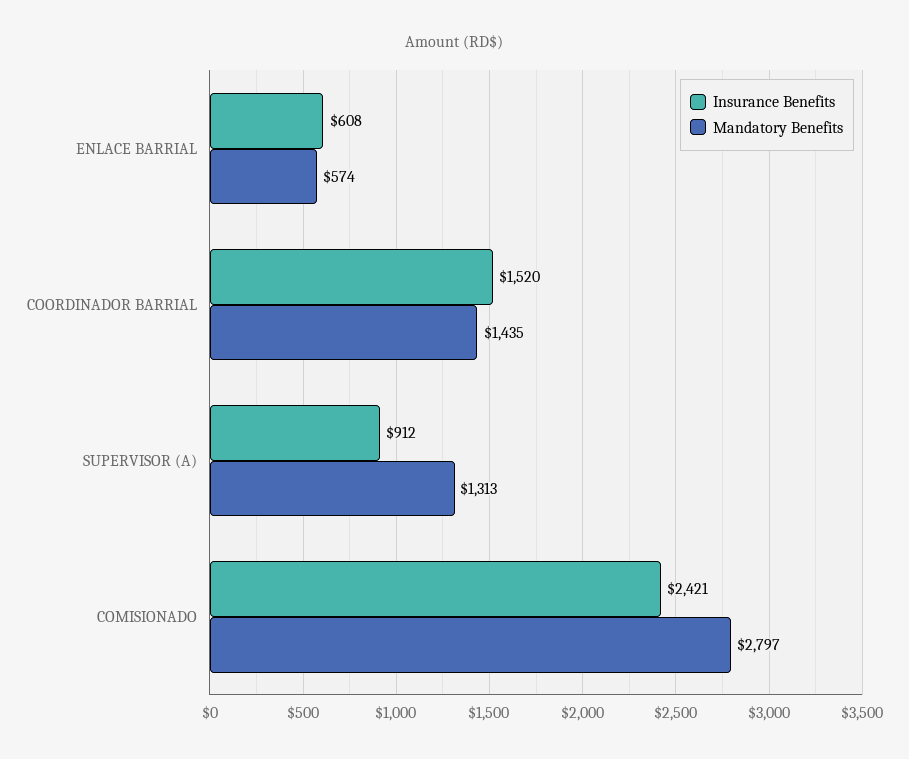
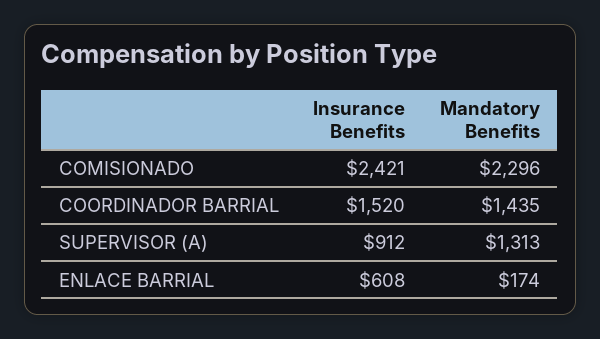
Mandatory Benefits, ENLACE BARRIAL: 574 -> 174
Mandatory Benefits, COMISIONADO: 2797 -> 2296

